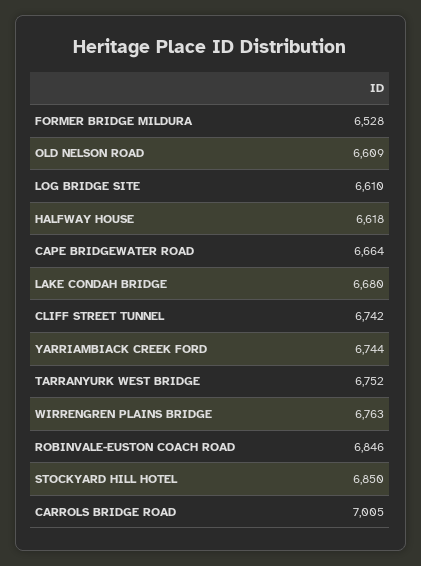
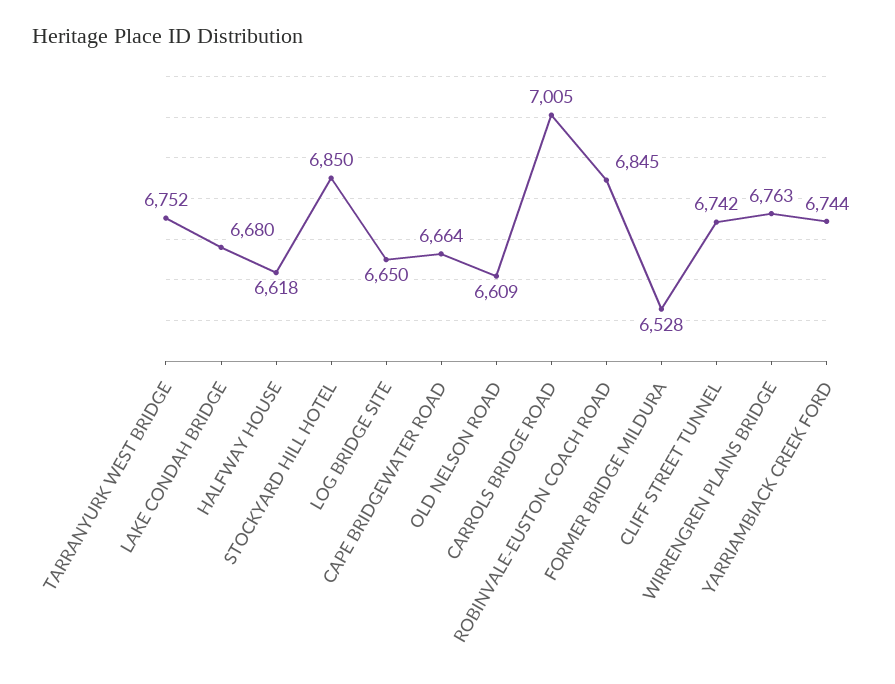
LOG BRIDGE SITE: 6610 -> 6650
ROBINVALE-EUSTON COACH ROAD: 6846 -> 6845

